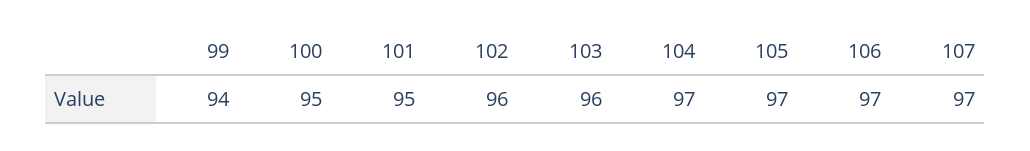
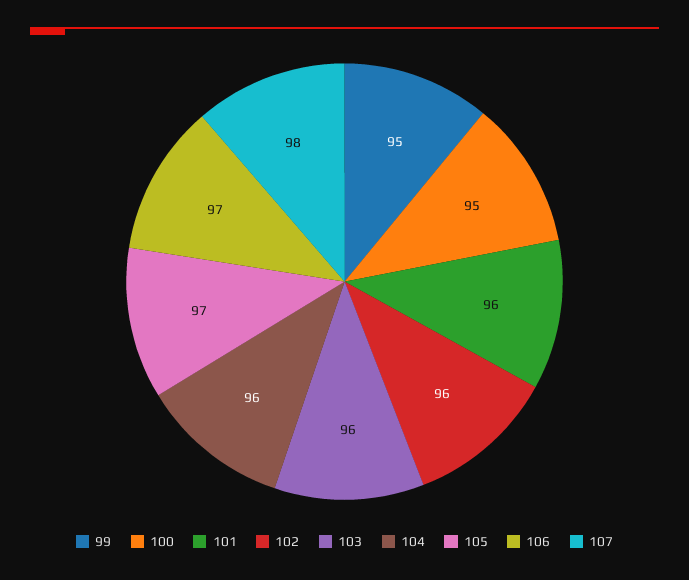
99: 94 -> 95
101: 95 -> 96
104: 97 -> 96
107: 97 -> 98

